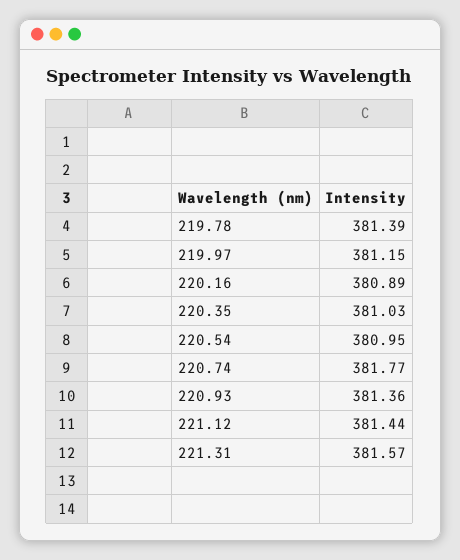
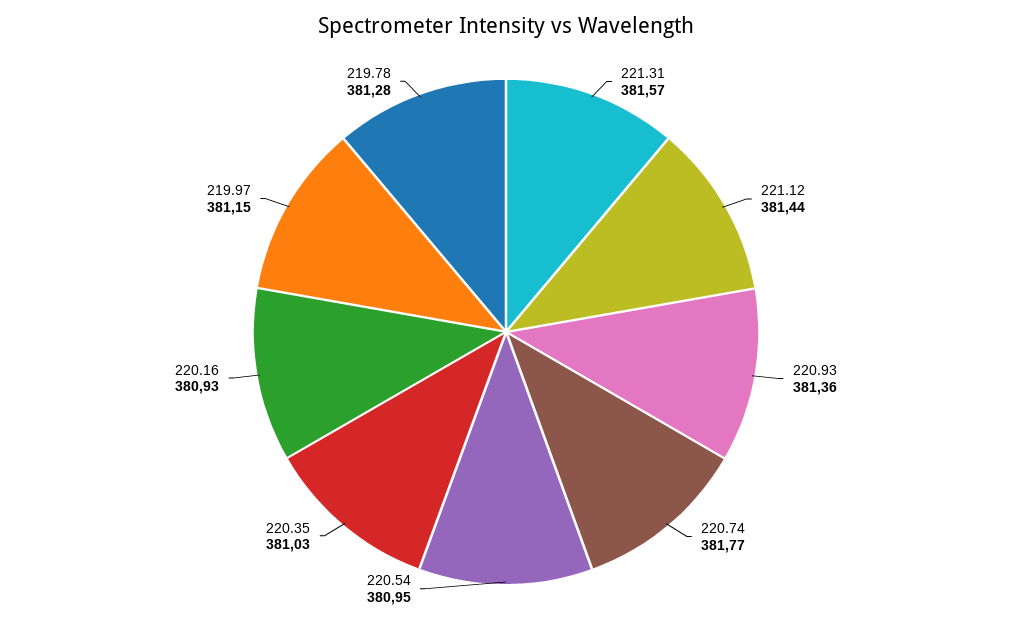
219.78: 381.39 -> 381.28
220.16: 380.89 -> 380.93

